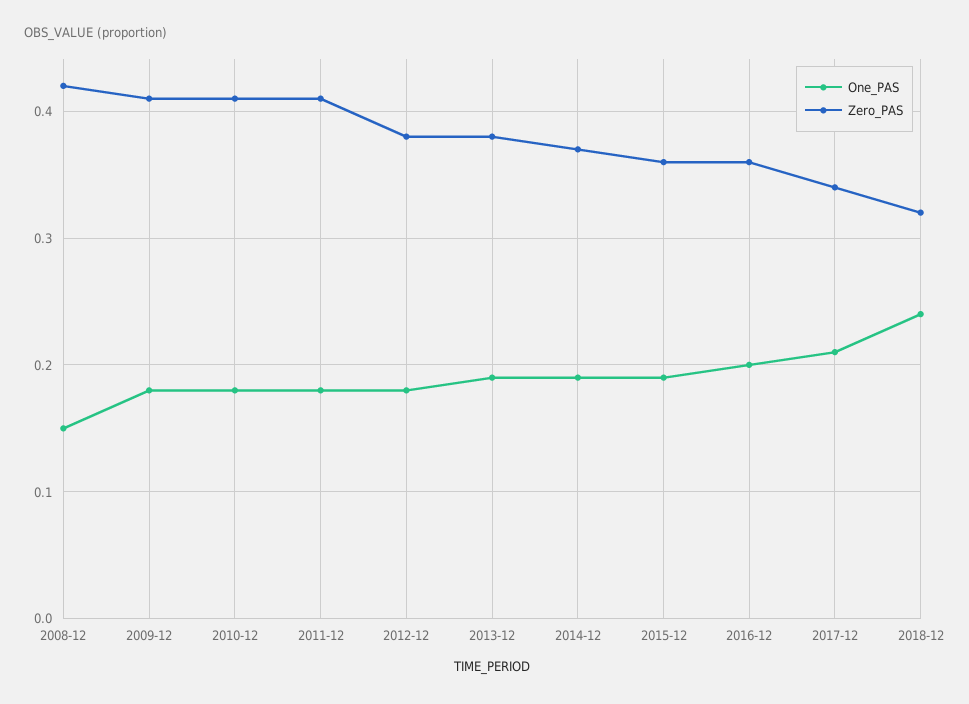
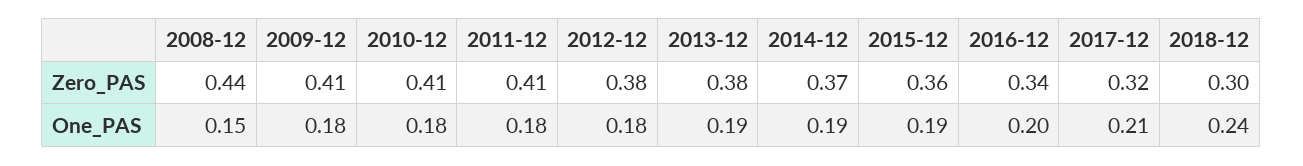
Zero_PAS, 2008-12: 0.42 -> 0.44
Zero_PAS, 2016-12: 0.36 -> 0.34
Zero_PAS, 2017-12: 0.34 -> 0.32
Zero_PAS, 2018-12: 0.32 -> 0.3

